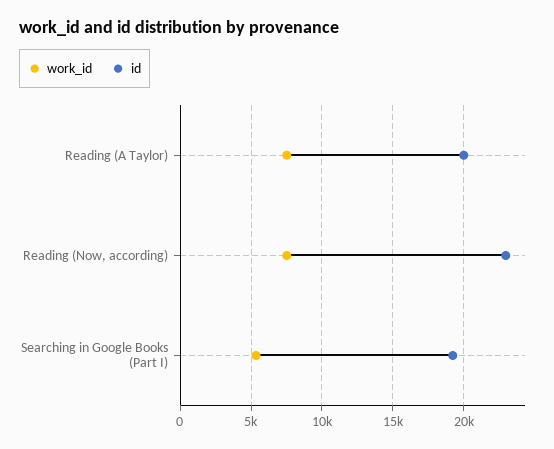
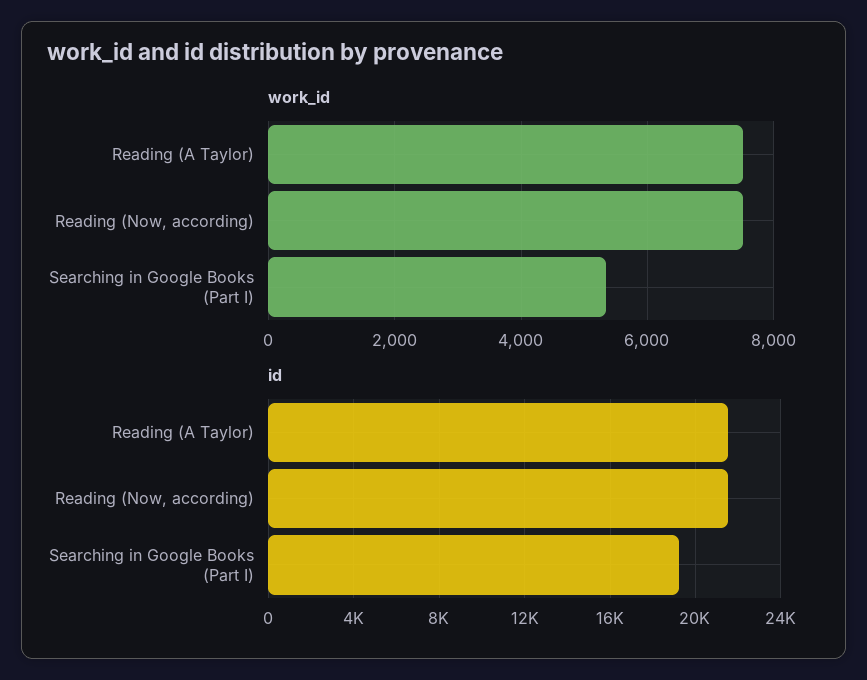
id, Reading (A Taylor): 20000 -> 21500
id, Reading (Now, according): 23000 -> 21500

